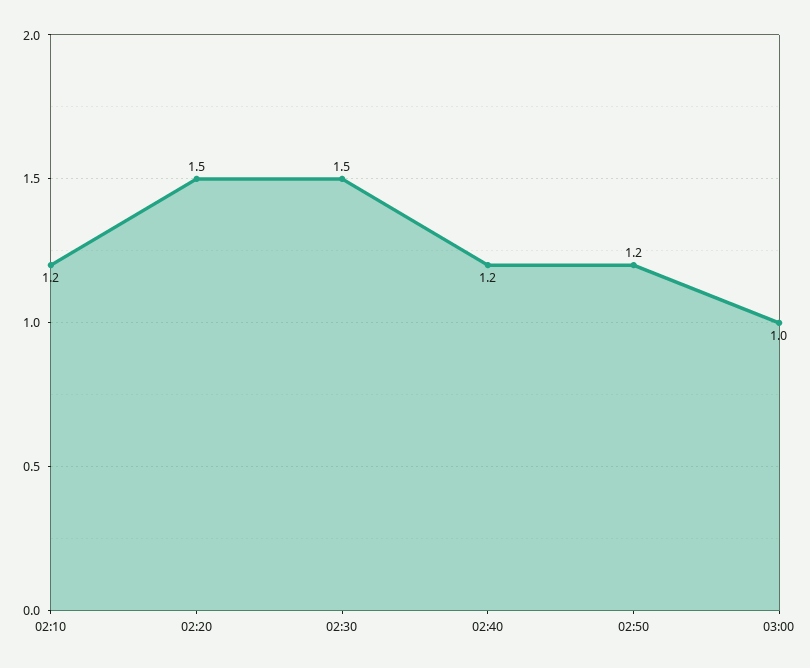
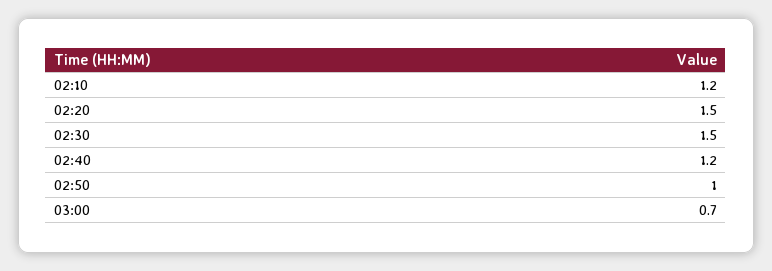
02:50: 1.2 -> 1
03:00: 1 -> 0.7

